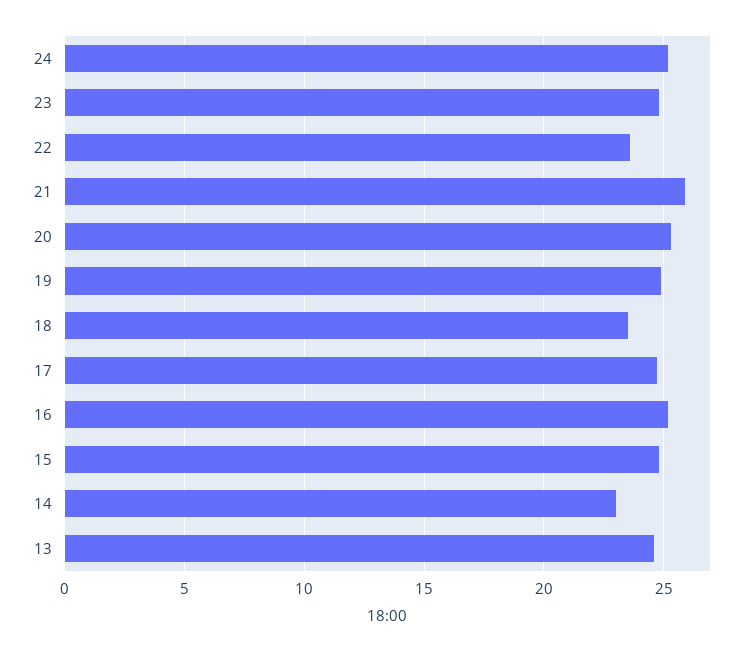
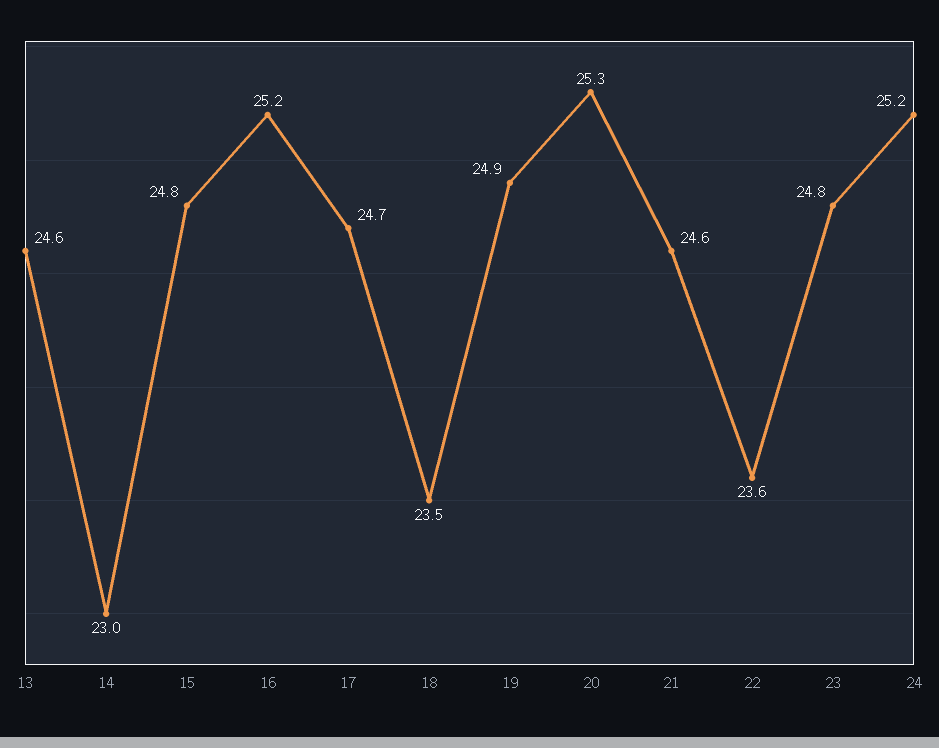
21: 26 -> 24.6

